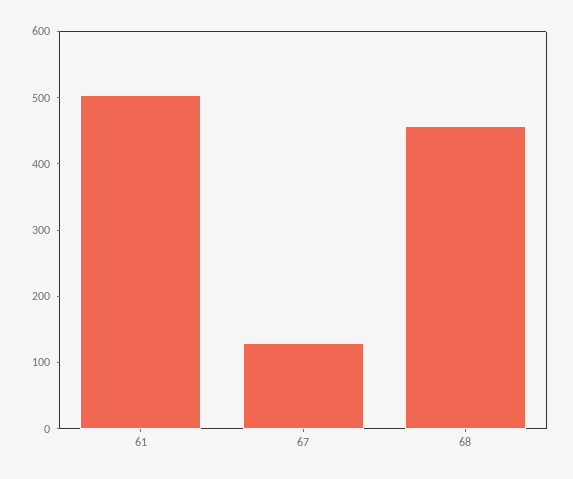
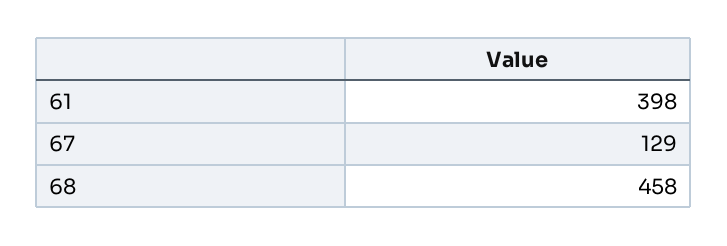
61: 500 -> 398

